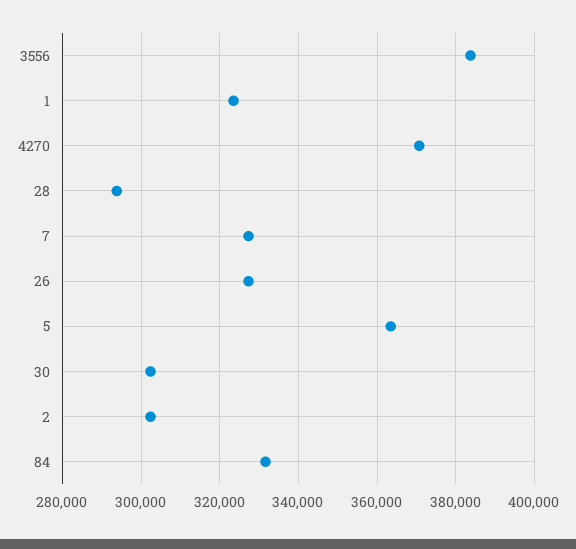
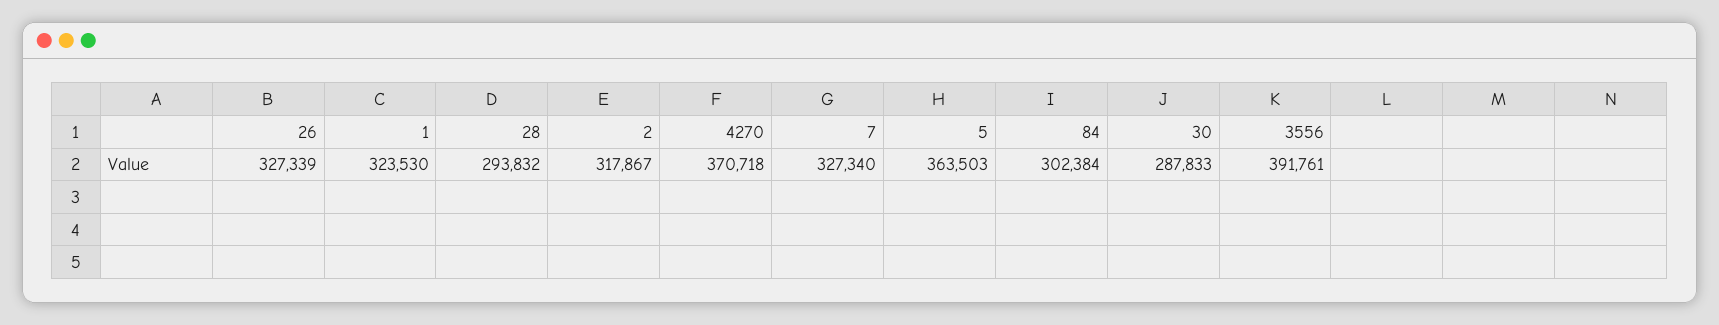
3556: 384000 -> 391761
30: 302000 -> 287833
2: 302000 -> 317867
84: 332000 -> 302384

